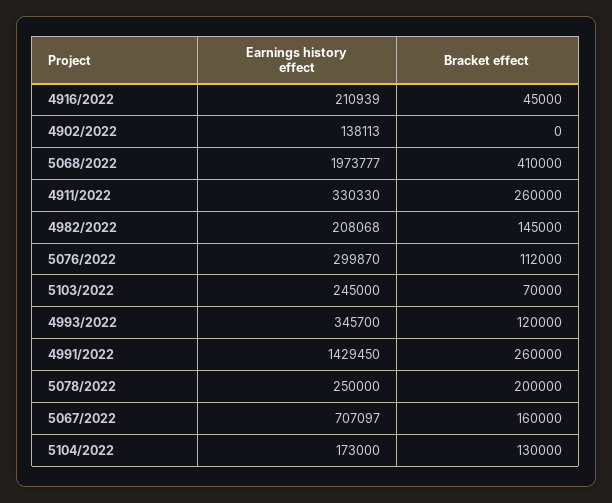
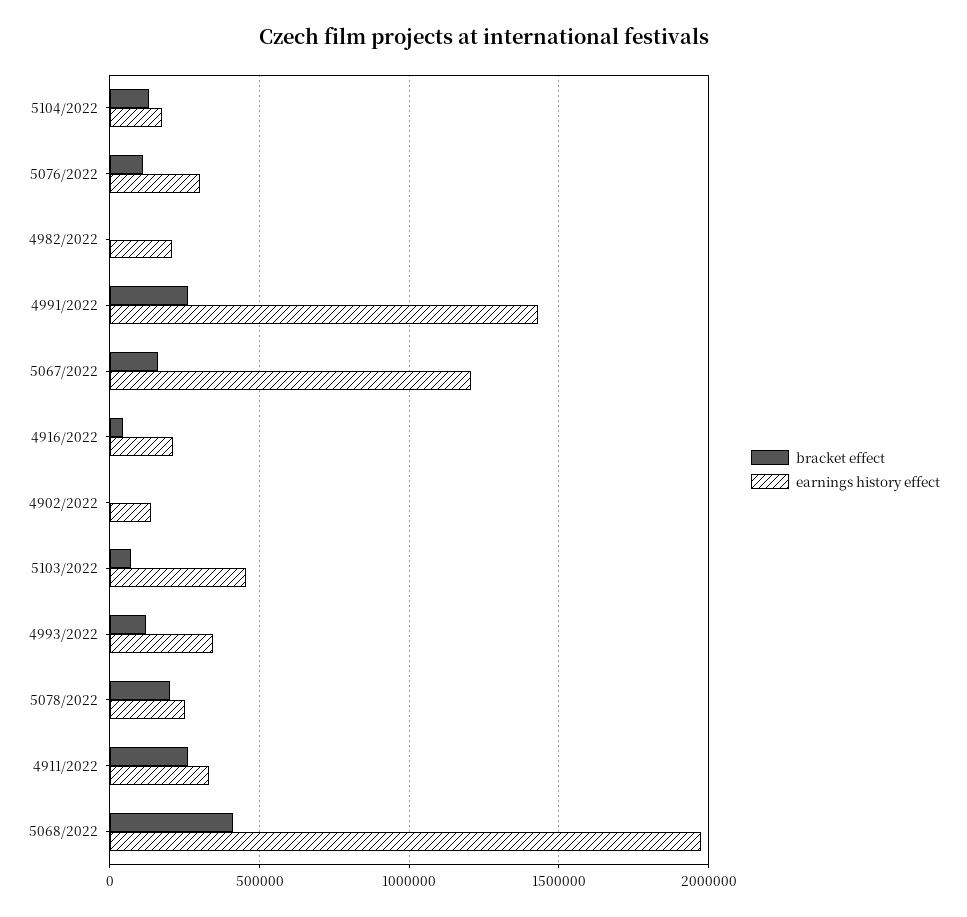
Bracket effect, 4982/2022: 145000 -> 0
Earnings history effect, 5103/2022: 245000 -> 450000
Earnings history effect, 5067/2022: 707097 -> 1200000

